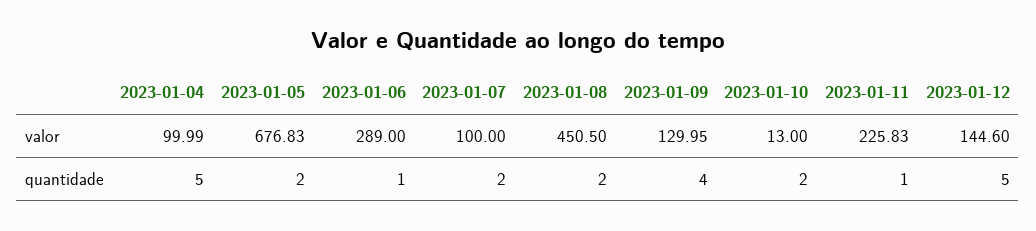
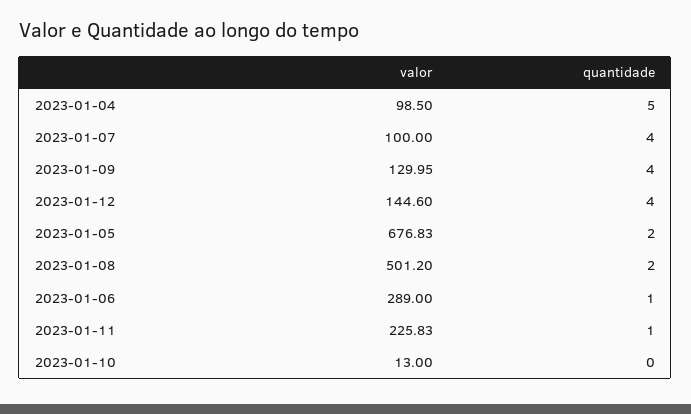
2023-01-04, valor: 99.99 -> 98.5
2023-01-08, valor: 450.5 -> 501.2
2023-01-07, quantidade: 2 -> 4
2023-01-10, quantidade: 2 -> 0
2023-01-12, quantidade: 5 -> 4

